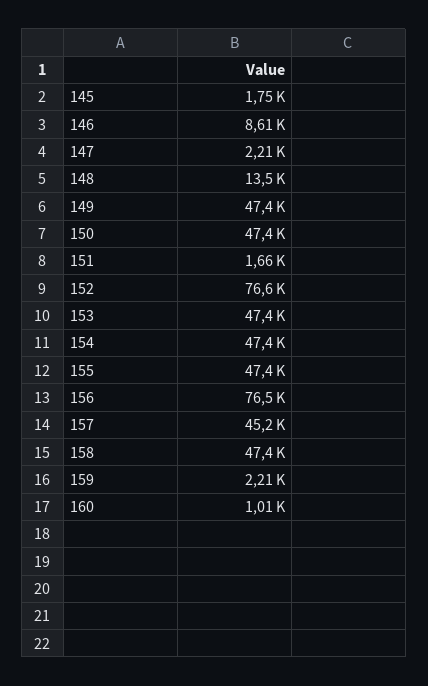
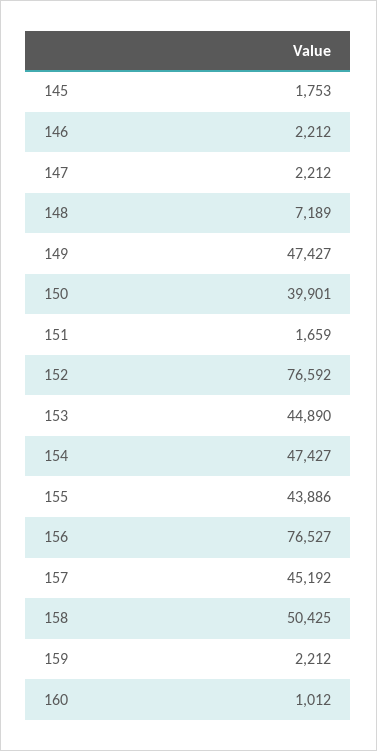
146: 8610 -> 2212
148: 13500 -> 7189
150: 47400 -> 39901
153: 47400 -> 44890
155: 47400 -> 43886
158: 47400 -> 50425

